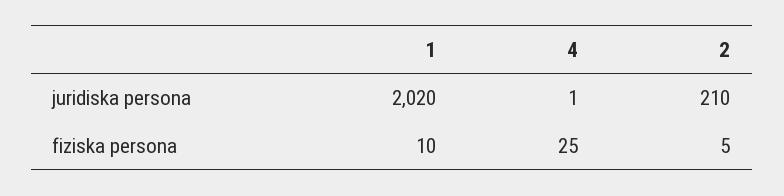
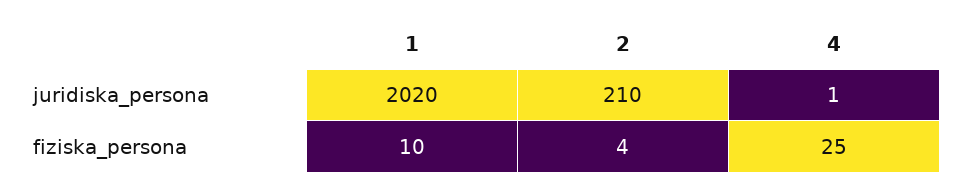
2, fiziska persona: 5 -> 4

